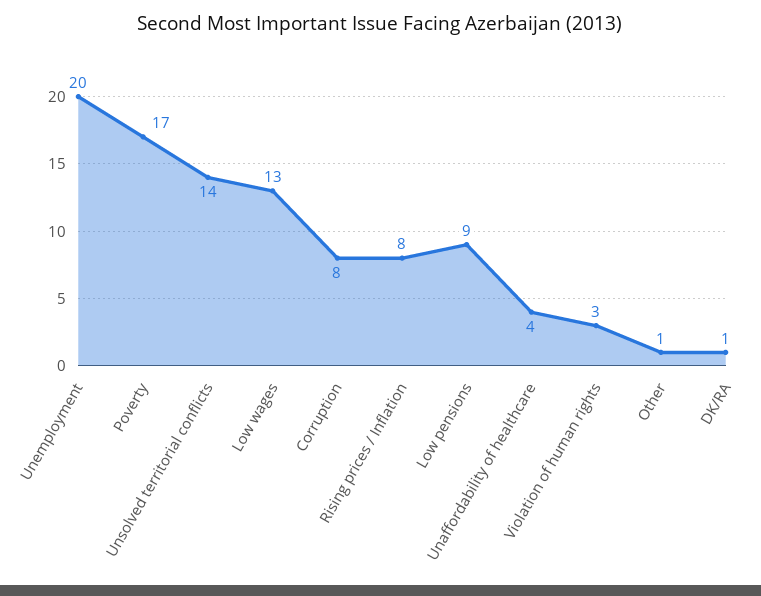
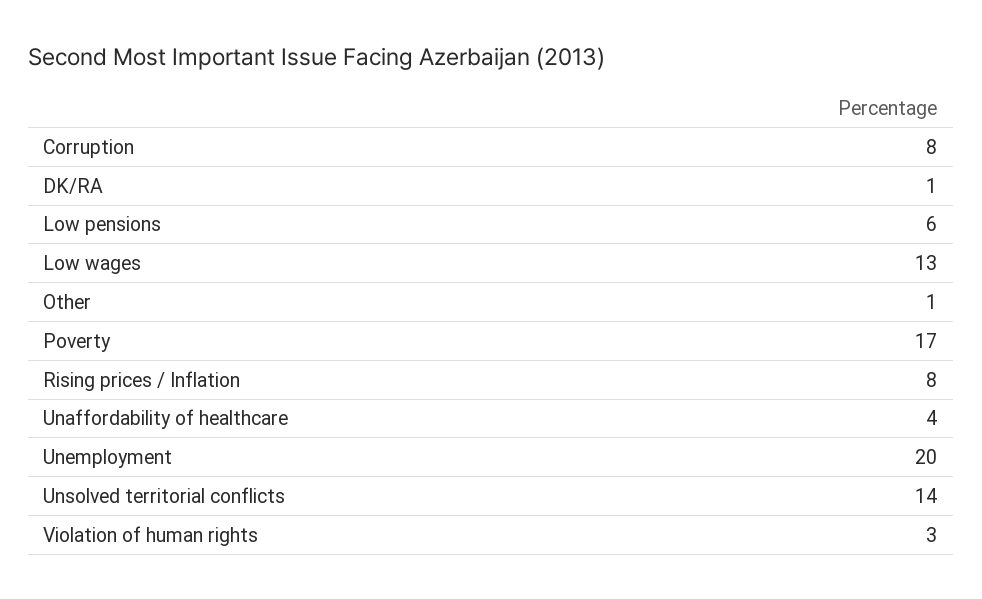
Low pensions: 9 -> 6

